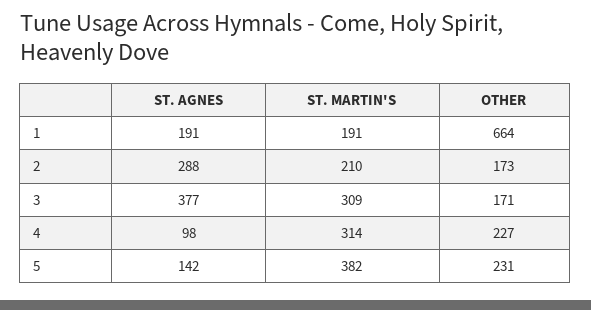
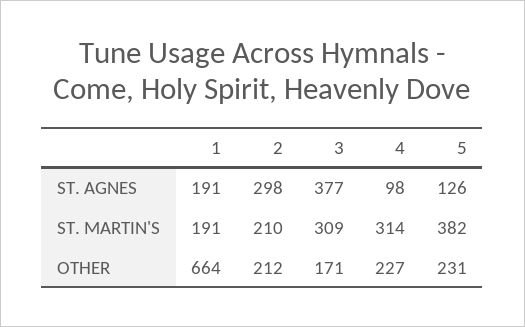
ST. AGNES, 2: 288 -> 298
OTHER, 2: 173 -> 212
ST. AGNES, 5: 142 -> 126

